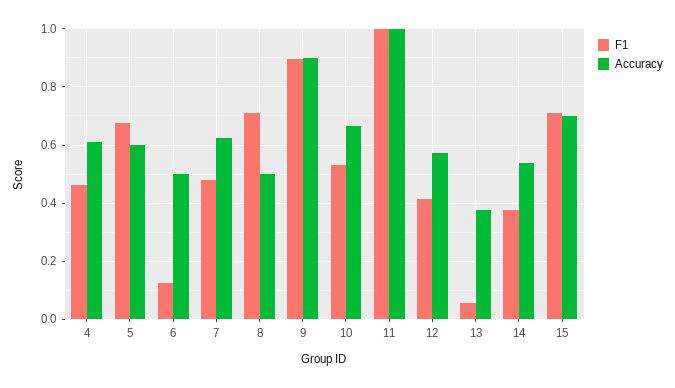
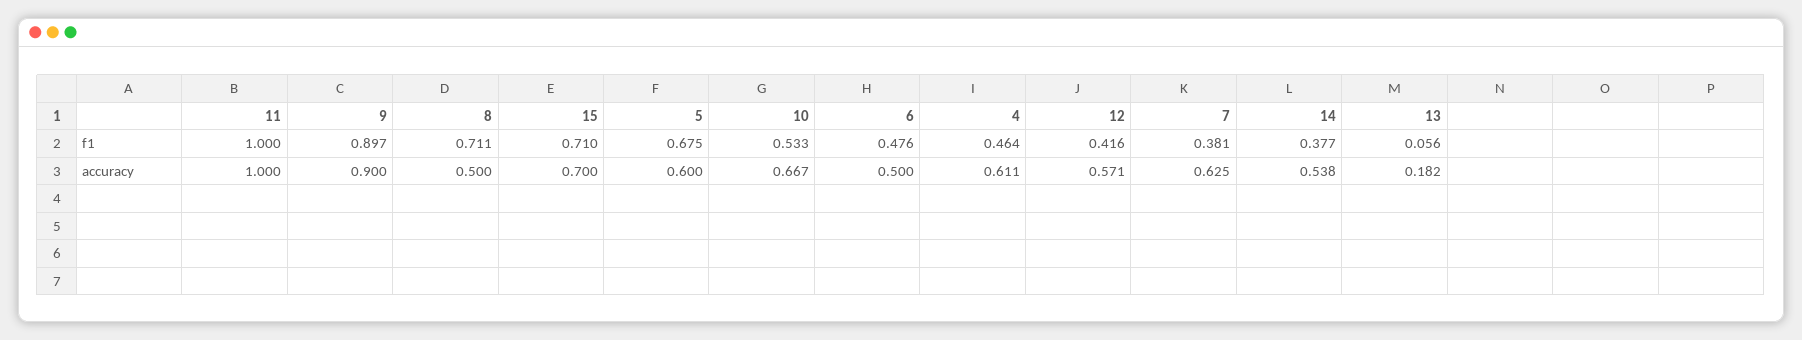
F1, 6: 0.125 -> 0.476
F1, 7: 0.475 -> 0.381
Accuracy, 13: 0.375 -> 0.182

